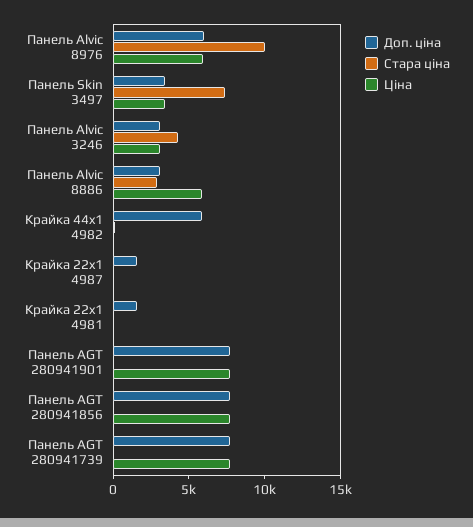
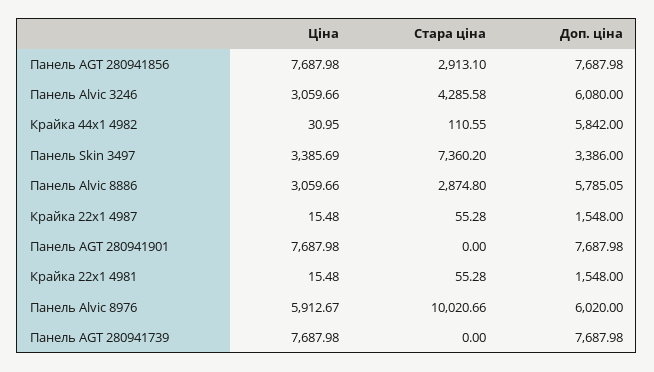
Доп. ціна, Панель Alvic 3246: 3000 -> 6080
Доп. ціна, Панель Alvic 8886: 3000 -> 5785.05
Ціна, Панель Alvic 8886: 6000 -> 3059.66
Стара ціна, Панель AGT 280941856: 0 -> 2913.1

